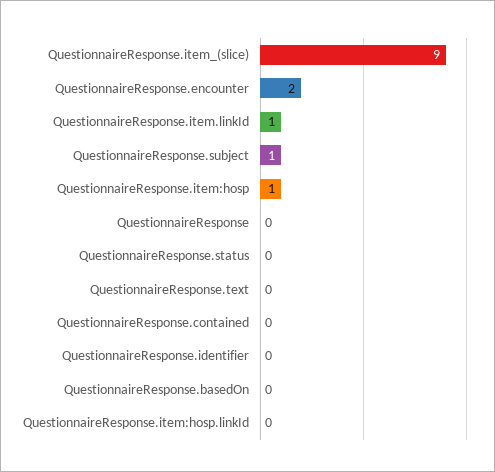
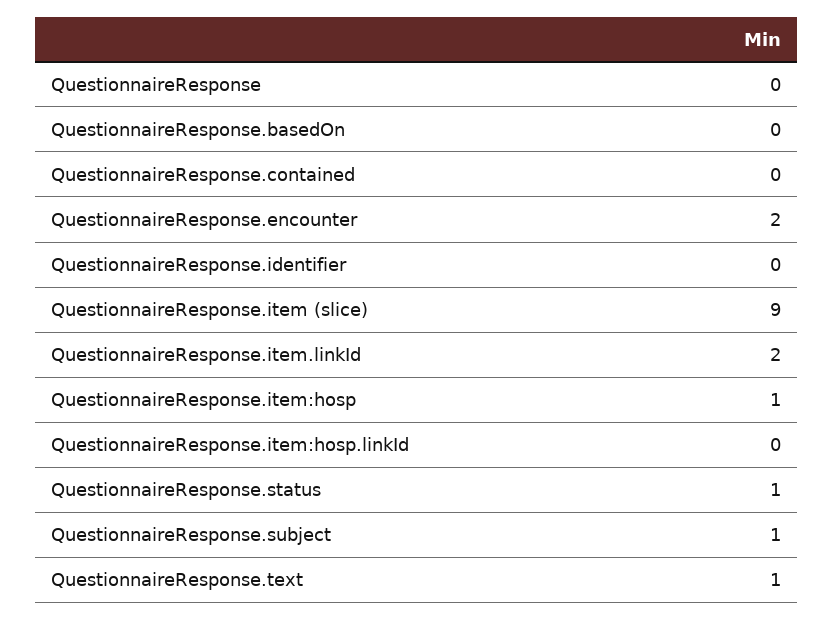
QuestionnaireResponse.item.linkId: 1 -> 2
QuestionnaireResponse.status: 0 -> 1
QuestionnaireResponse.text: 0 -> 1

